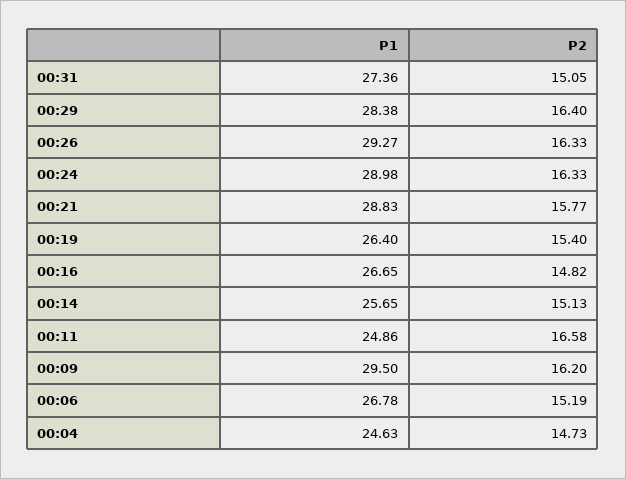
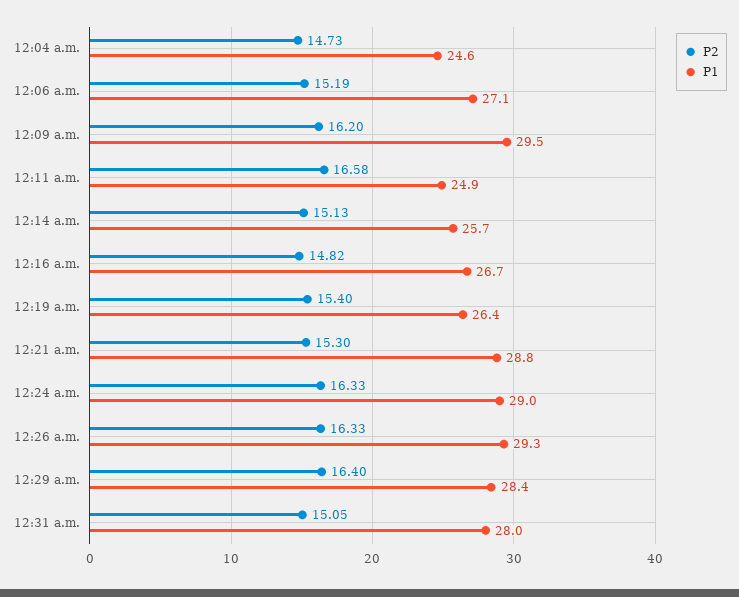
P1, 00:31: 27.36 -> 28
P2, 00:21: 15.77 -> 15.3
P1, 00:06: 26.78 -> 27.1

